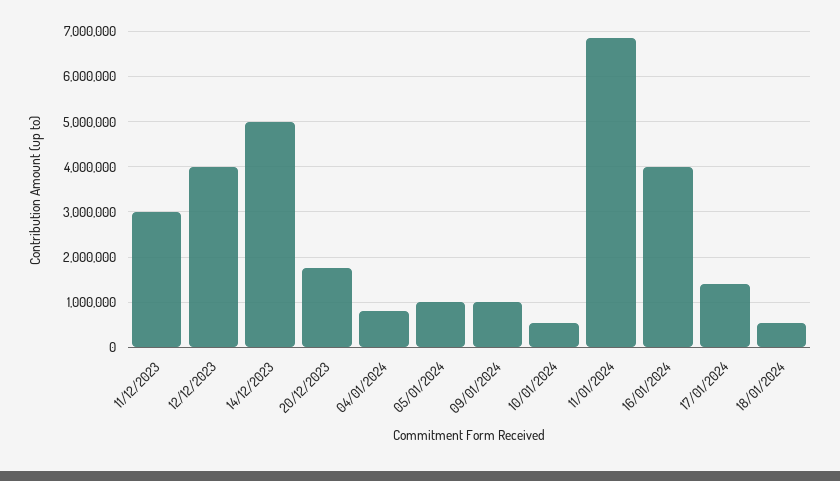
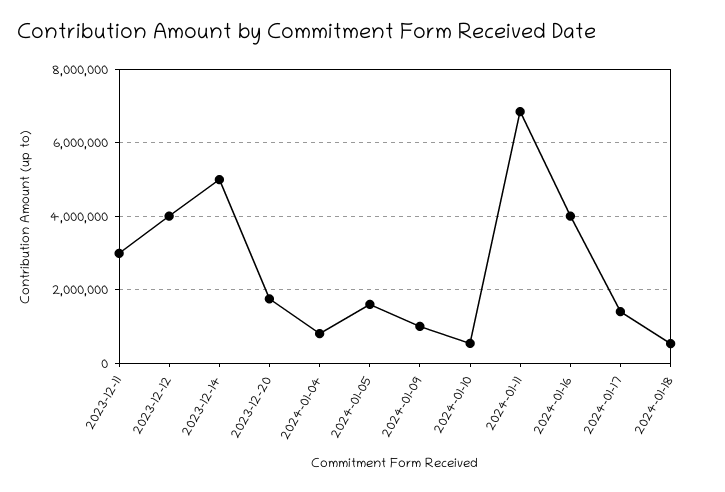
05/01/2024: 1000000 -> 1600000

